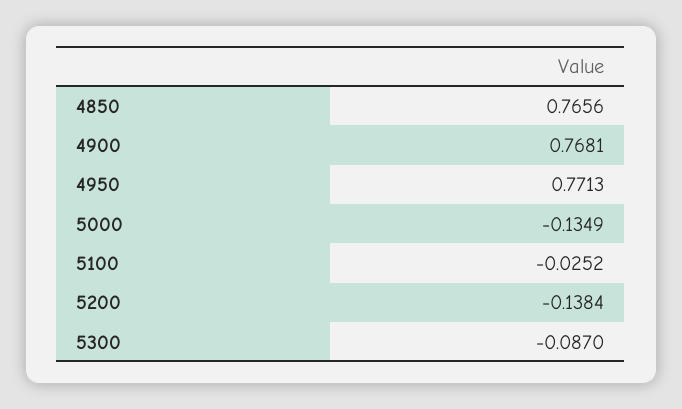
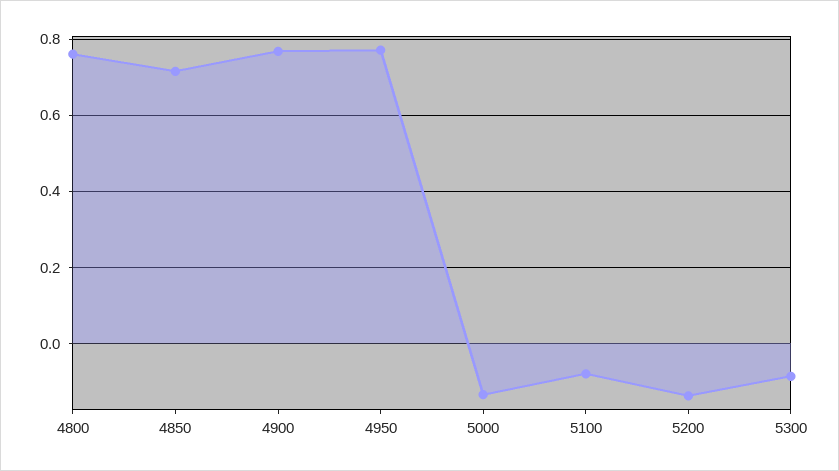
4850: 0.7656 -> 0.72
5100: -0.0252 -> -0.08
4800: none -> 0.76

